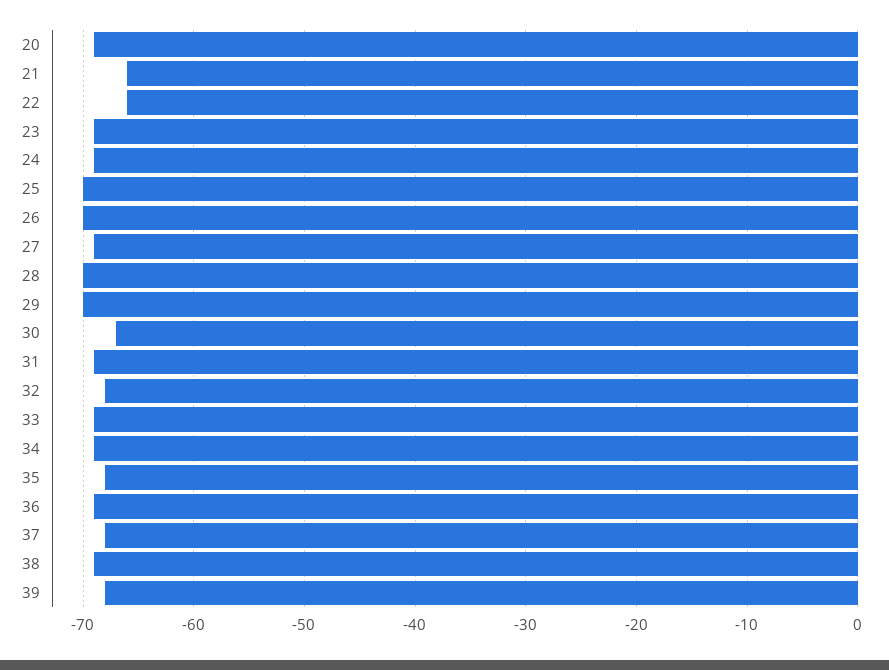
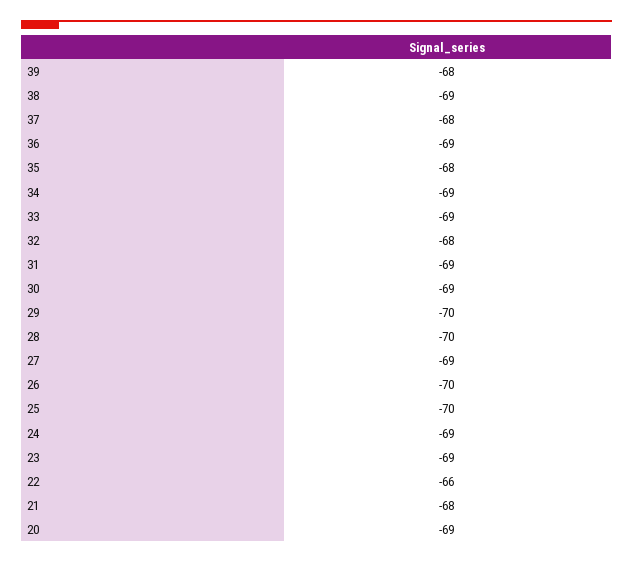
21: -66 -> -68
30: -67 -> -69

